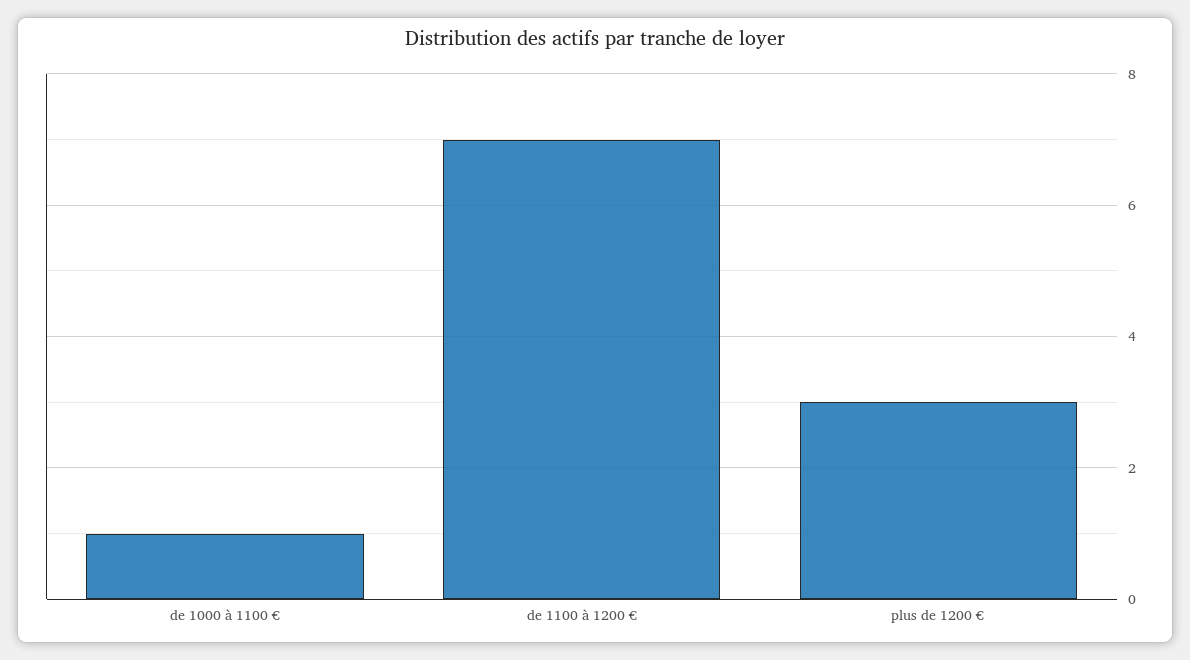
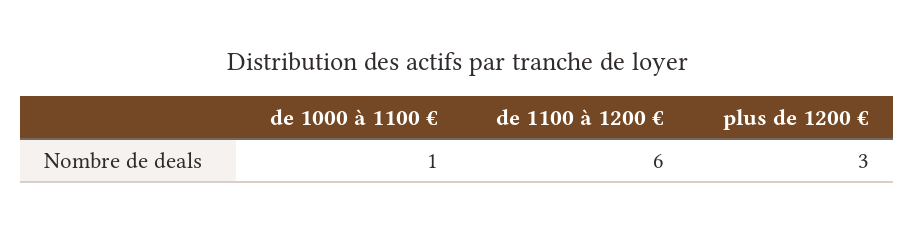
de 1100 à 1200 €: 7 -> 6

